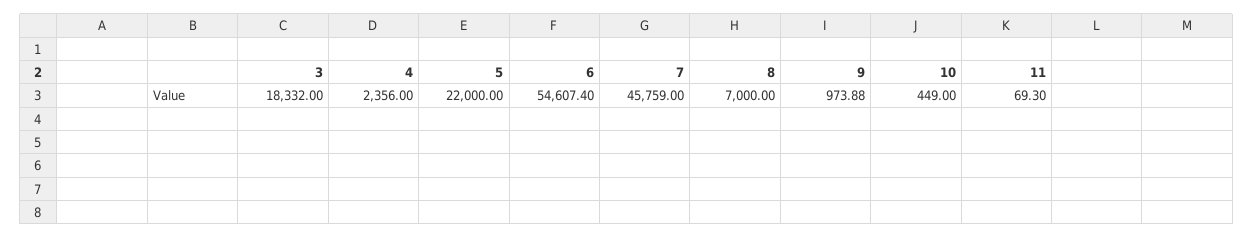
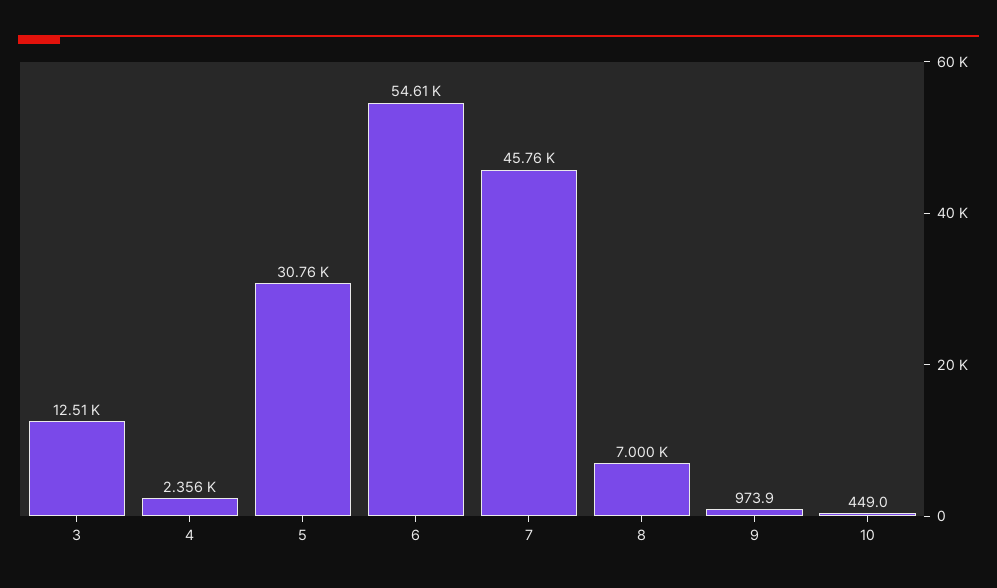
3: 18332 -> 12510
5: 22000 -> 30760
11: 69.3 -> none

